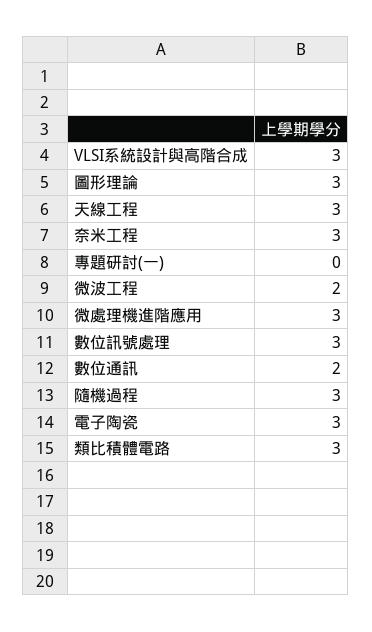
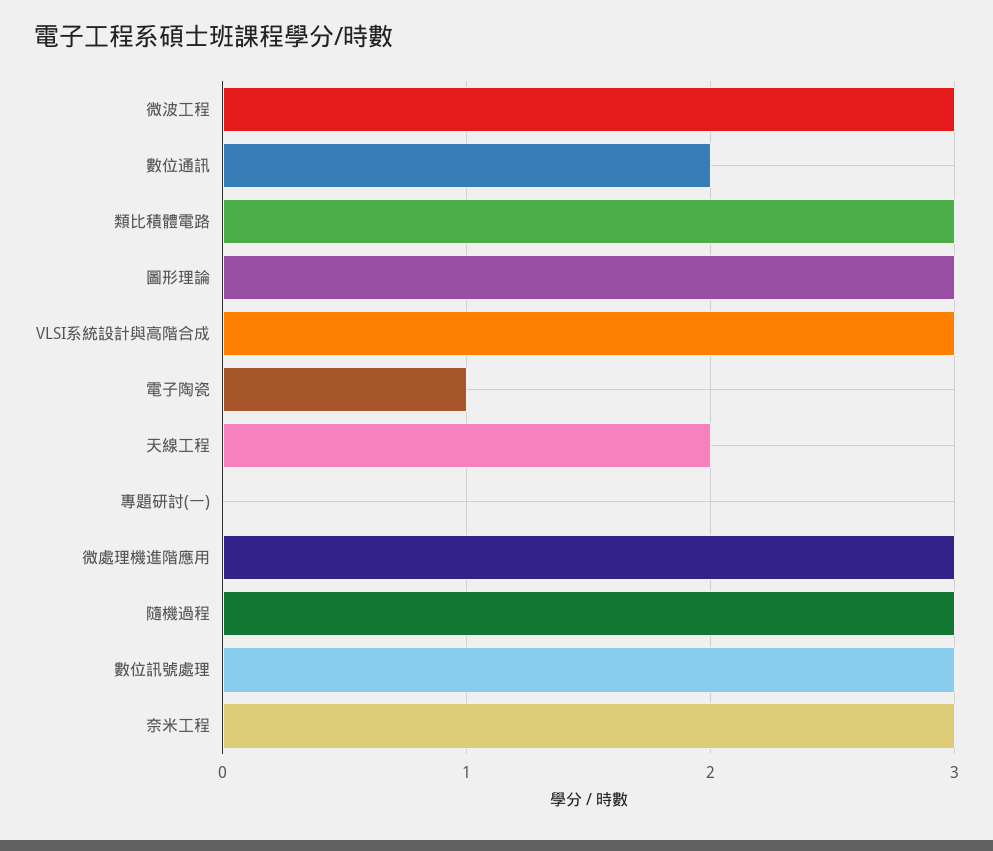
天線工程: 3 -> 2
微波工程: 2 -> 3
電子陶瓷: 3 -> 1

